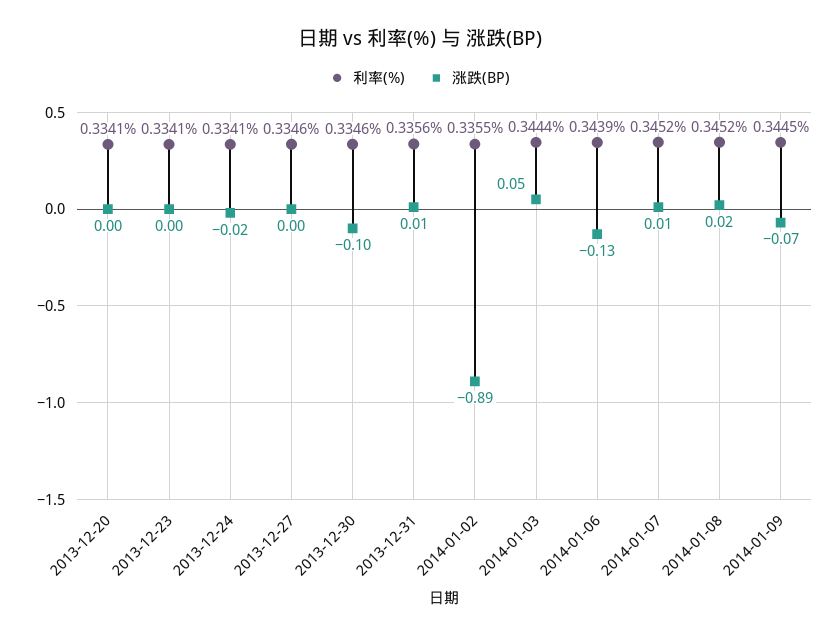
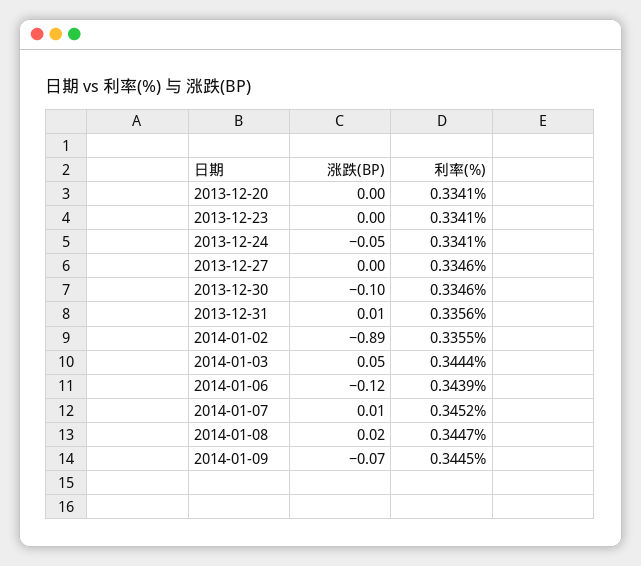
涨跌(BP), 2013-12-24: -0.02 -> -0.05
涨跌(BP), 2014-01-06: -0.13 -> -0.12
利率(%), 2014-01-08: 0.3452 -> 0.3447

